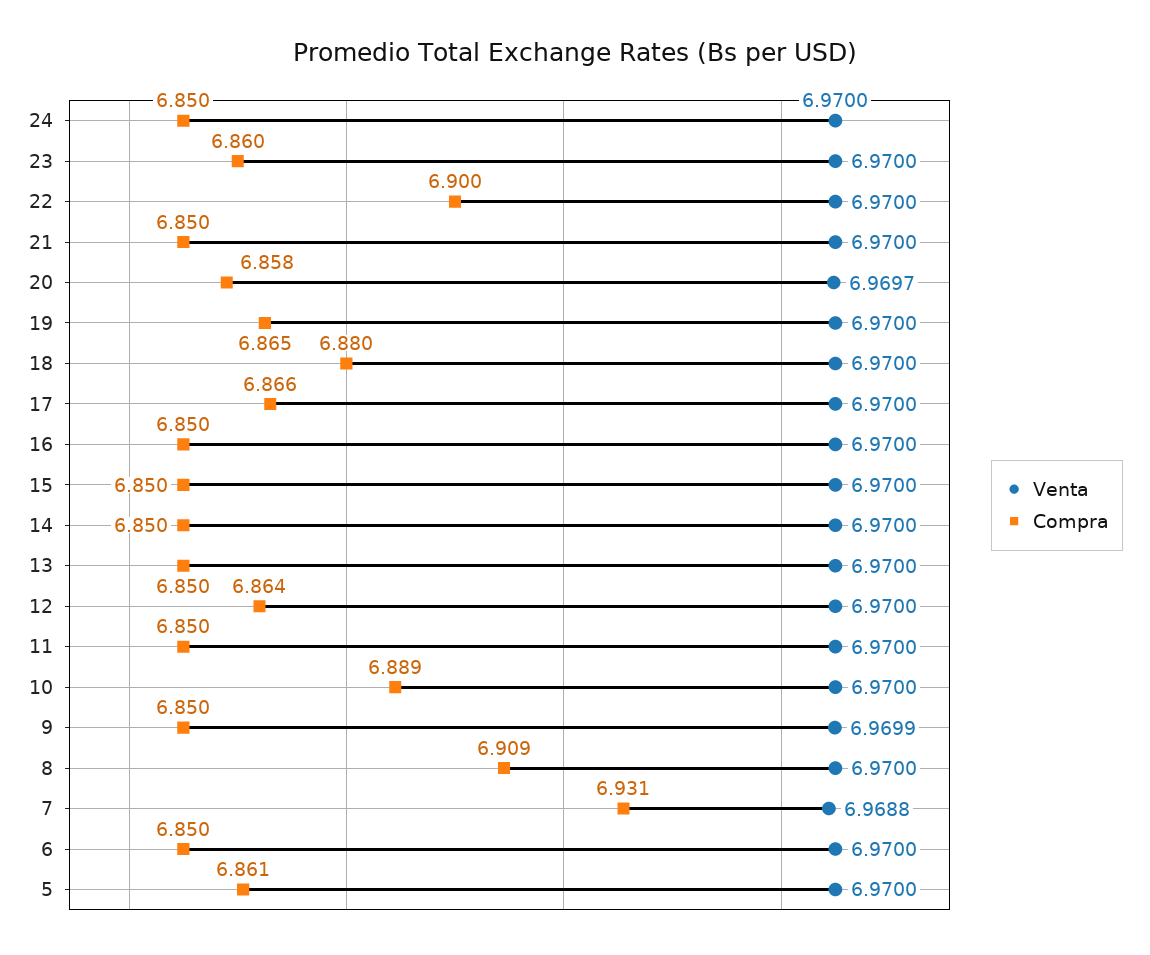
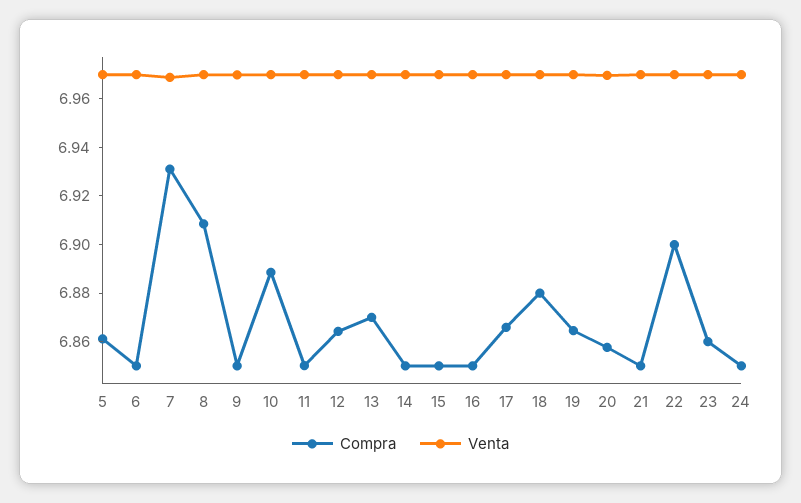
Compra, 13: 6.85 -> 6.87

